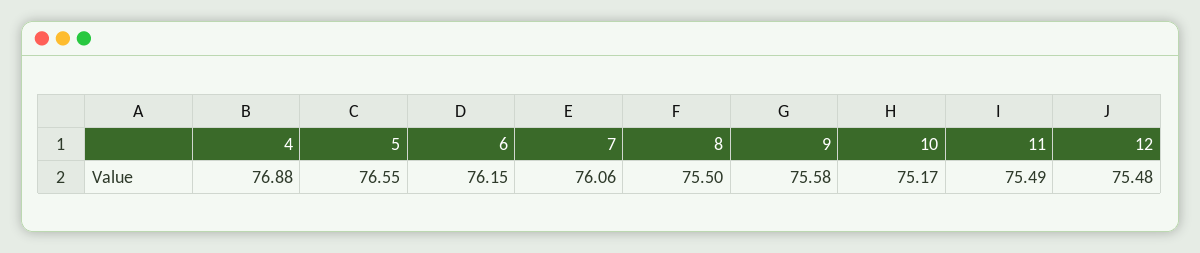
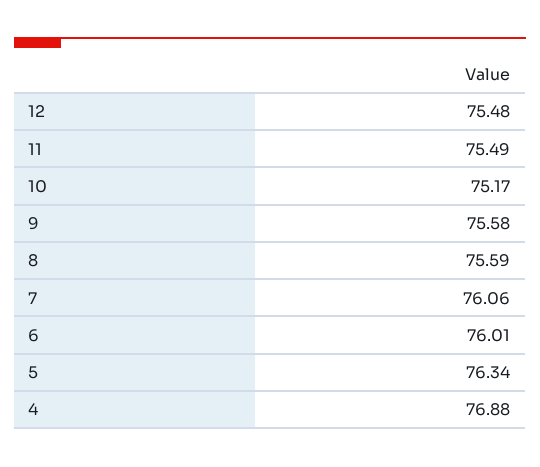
5: 76.55 -> 76.34
6: 76.15 -> 76.01
8: 75.5 -> 75.59

